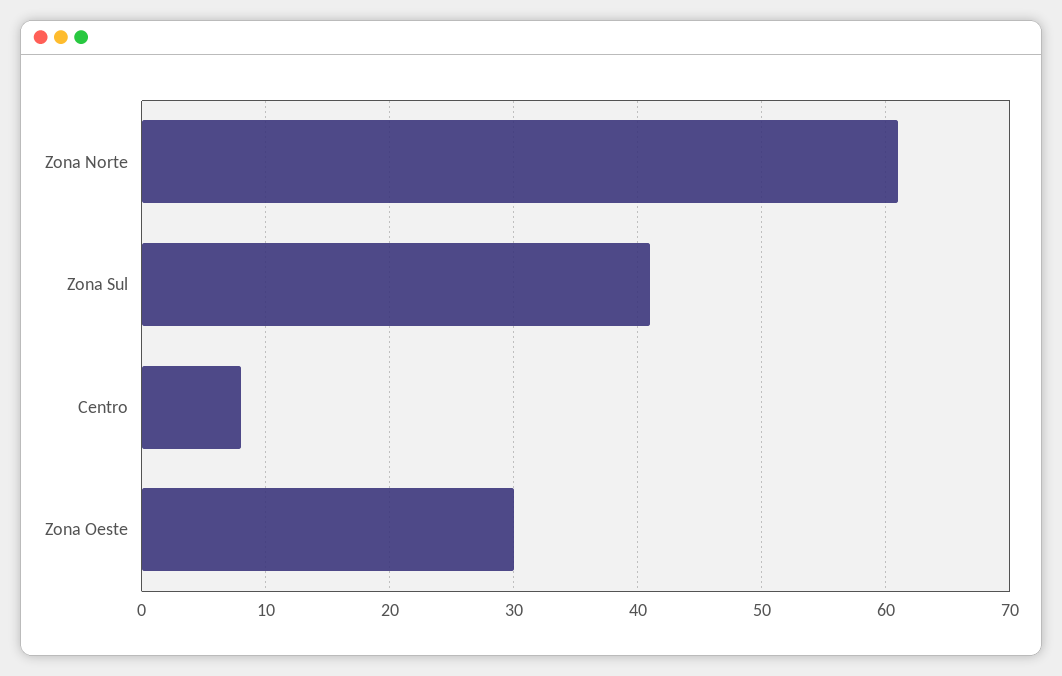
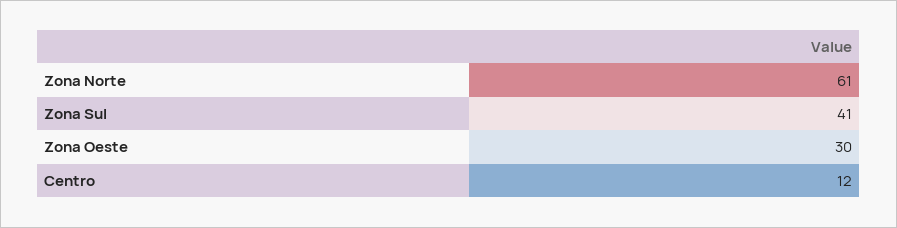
Centro: 8 -> 12

